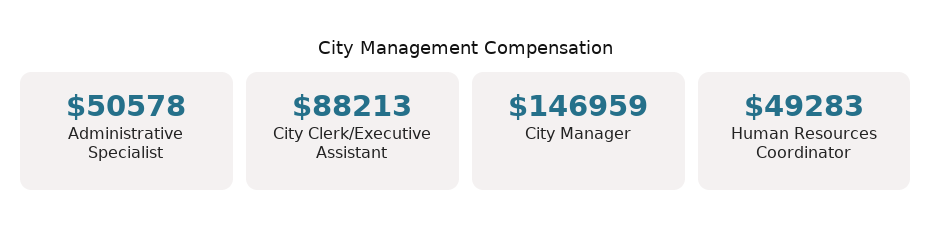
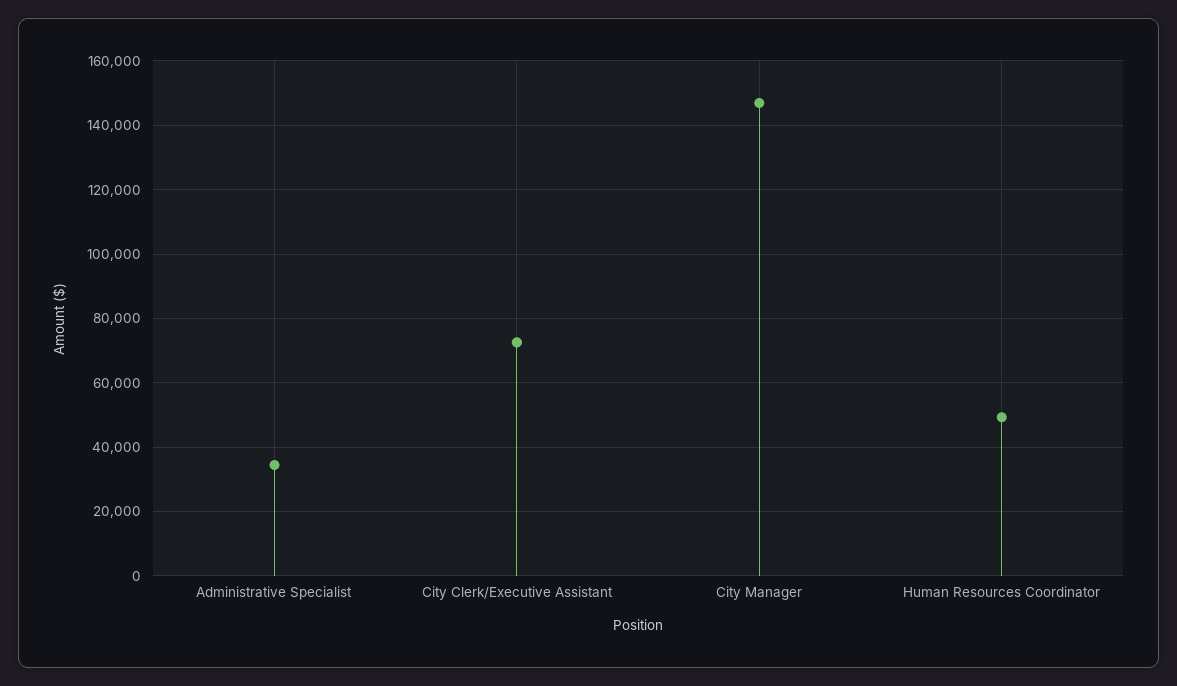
Administrative Specialist: 50578 -> 34000
City Clerk/Executive Assistant: 88213 -> 72000

